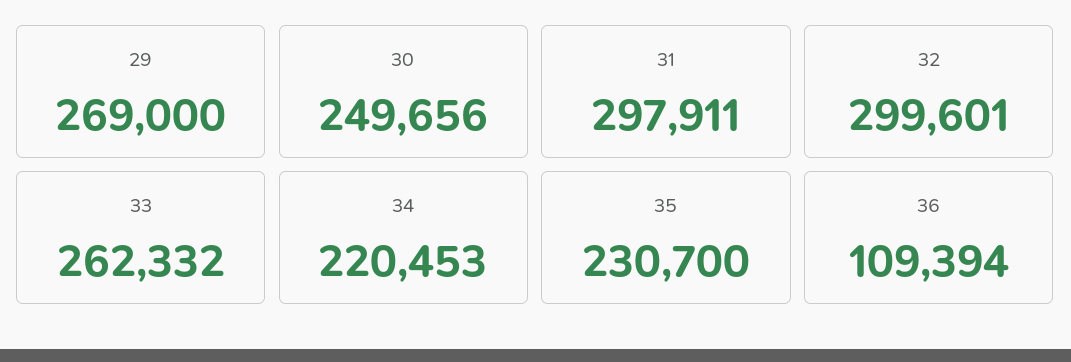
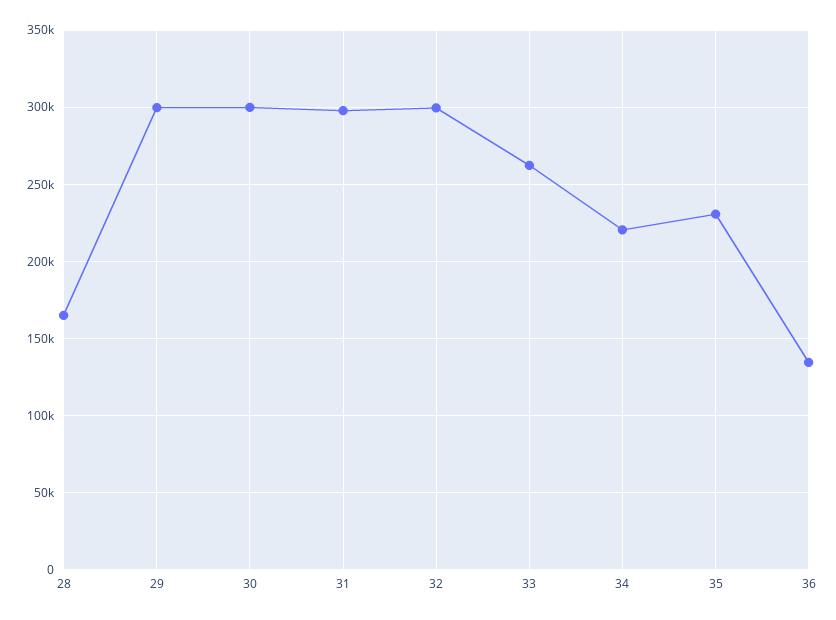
29: 269000 -> 300000
30: 249656 -> 300000
36: 109394 -> 135000
28: none -> 165000

